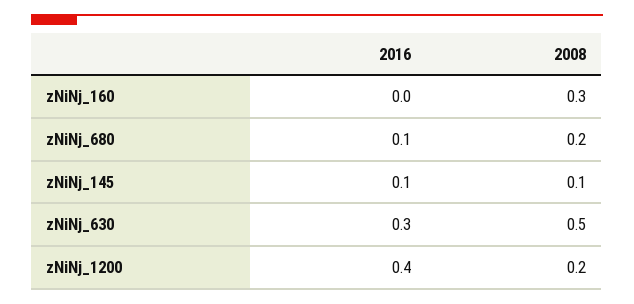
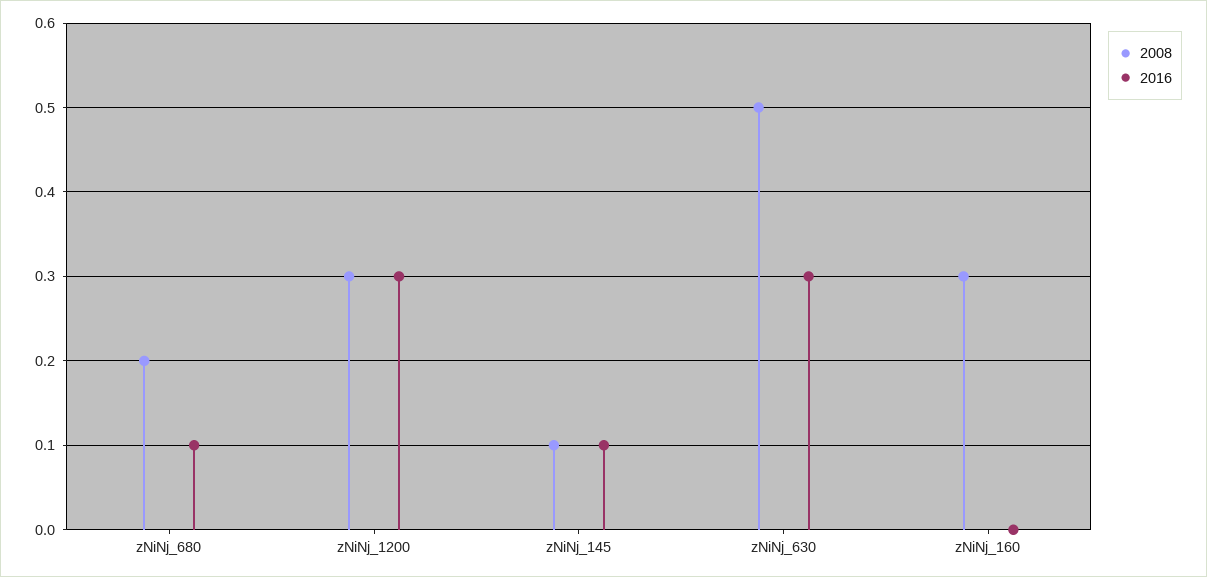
2016, zNiNj_1200: 0.4 -> 0.3
2008, zNiNj_1200: 0.2 -> 0.3

